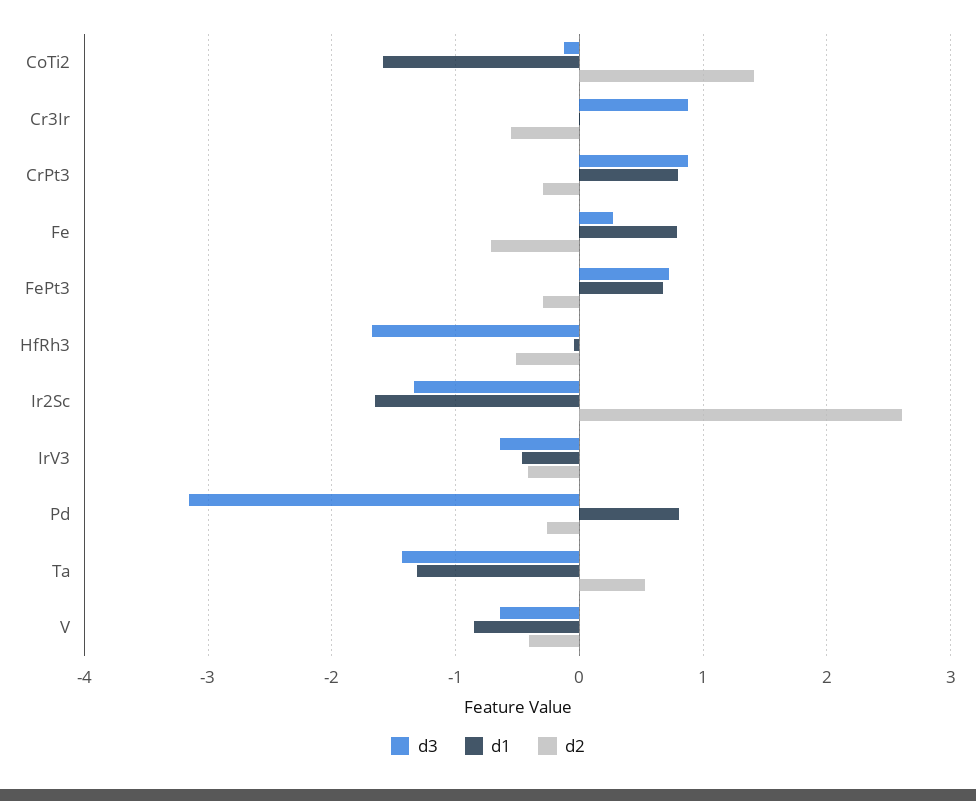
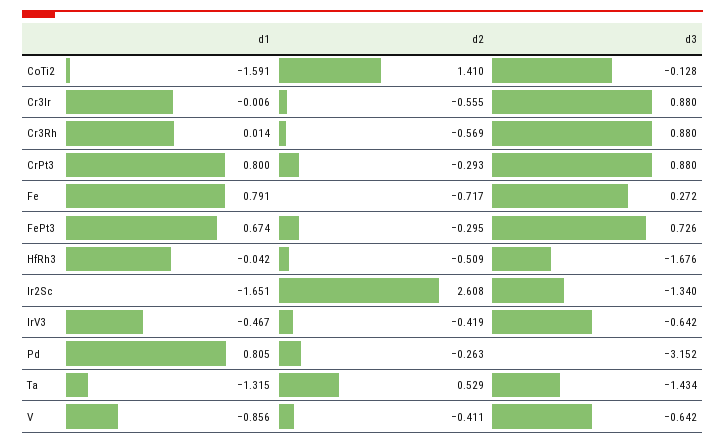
d1, Cr3Rh: none -> 0.014
d2, Cr3Rh: none -> -0.569
d3, Cr3Rh: none -> 0.88

